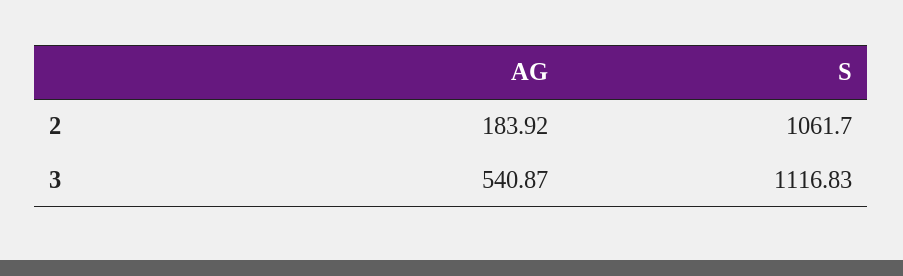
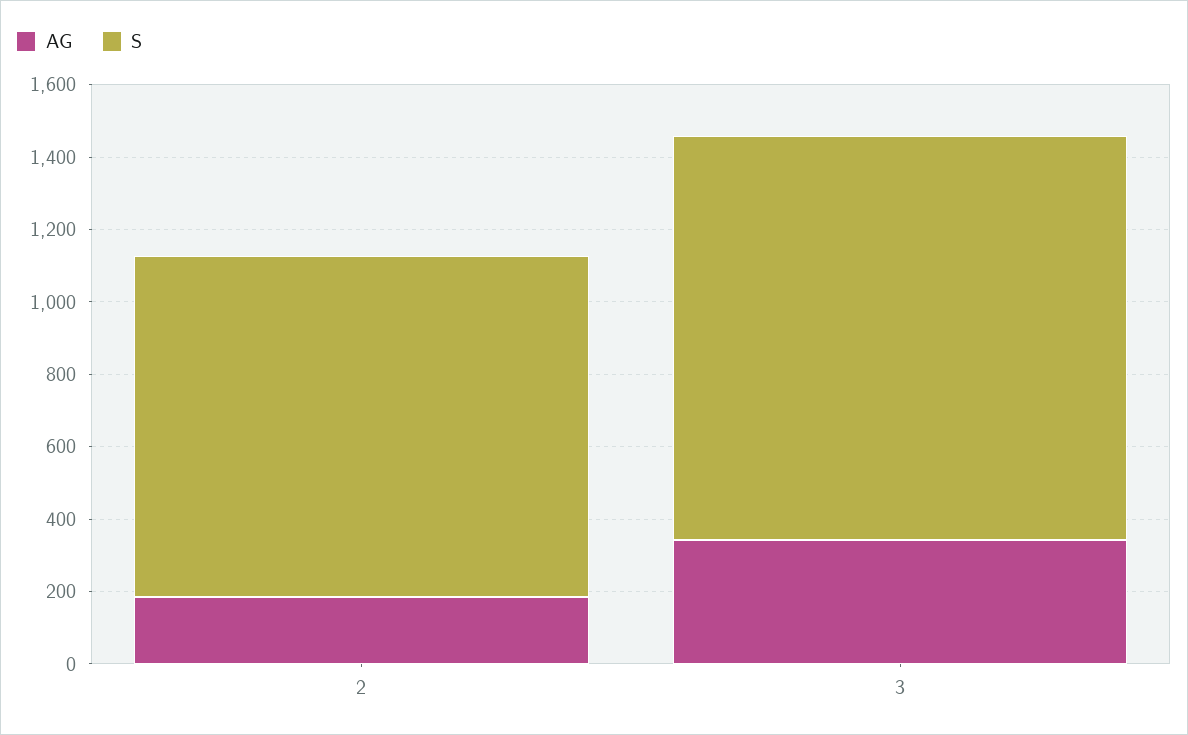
S, 2: 1061.7 -> 950
AG, 3: 540.87 -> 350

